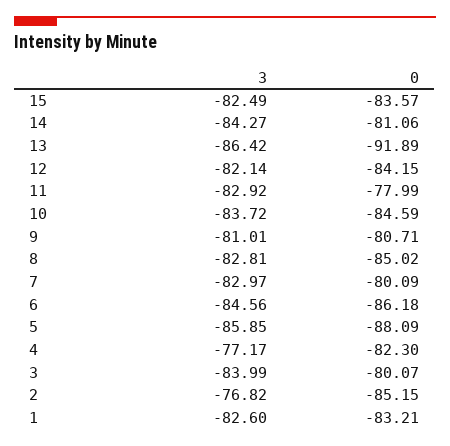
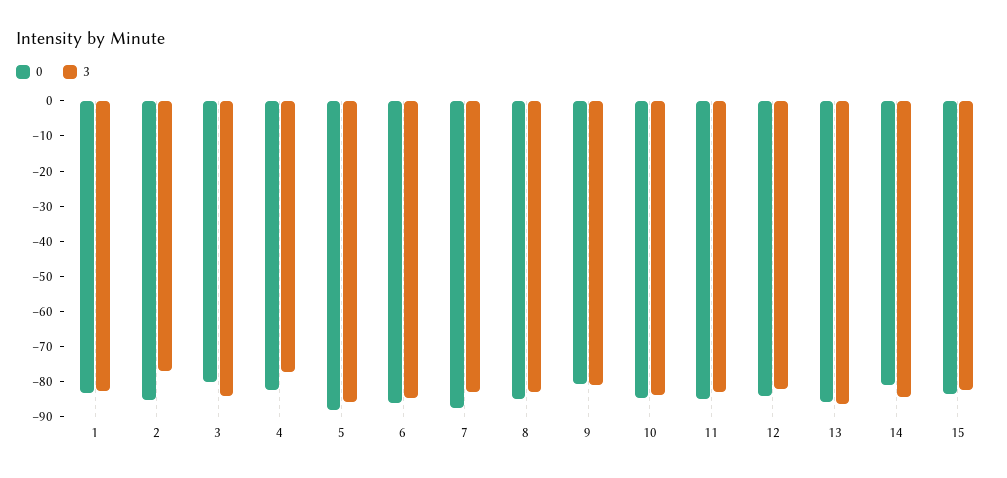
0, 13: -91.89 -> -85
0, 11: -77.99 -> -85
0, 7: -80.09 -> -87.5

